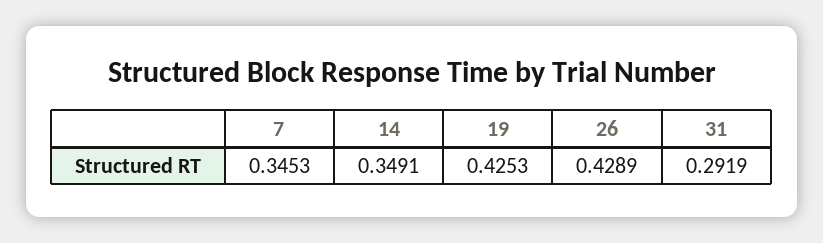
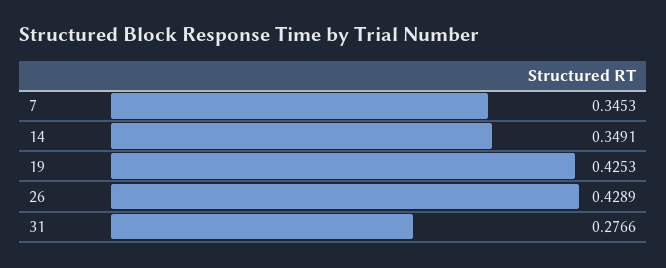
31: 0.2919 -> 0.2766

